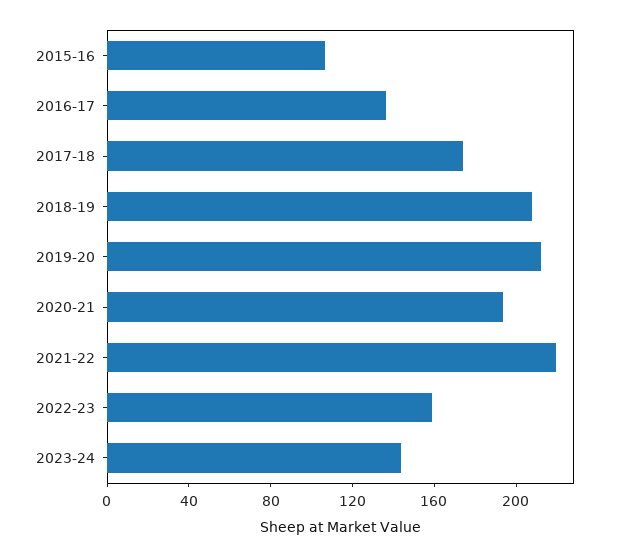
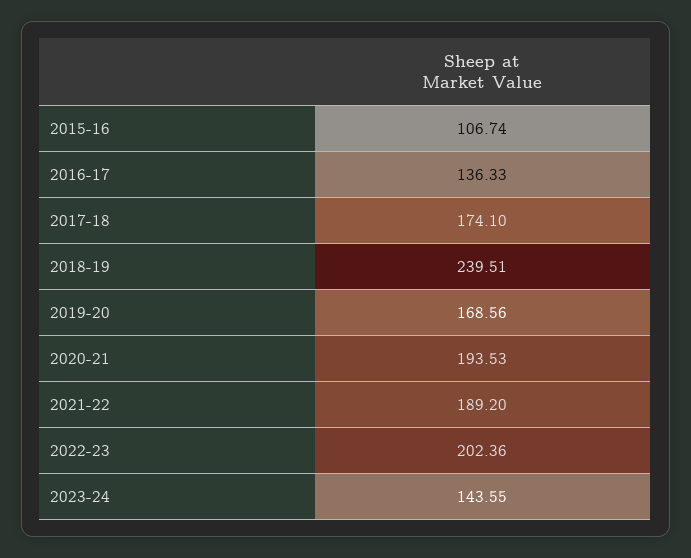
2018-19: 210 -> 239.51
2019-20: 210 -> 168.56
2021-22: 220 -> 189.2
2022-23: 160 -> 202.36

